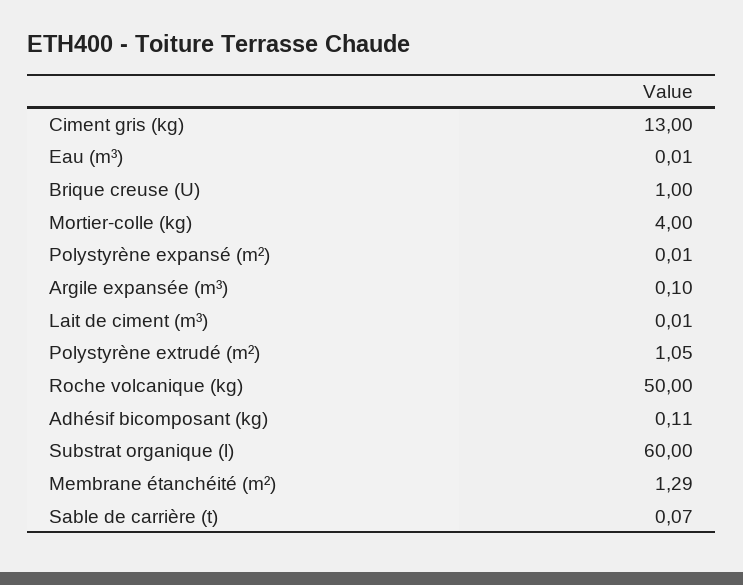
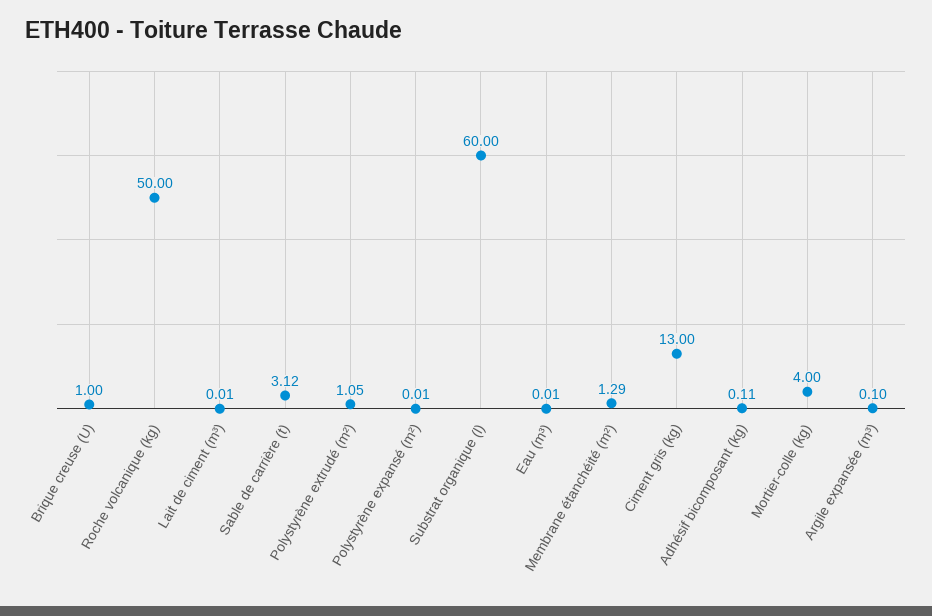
Sable de carrière (t): 0.07 -> 3.12

